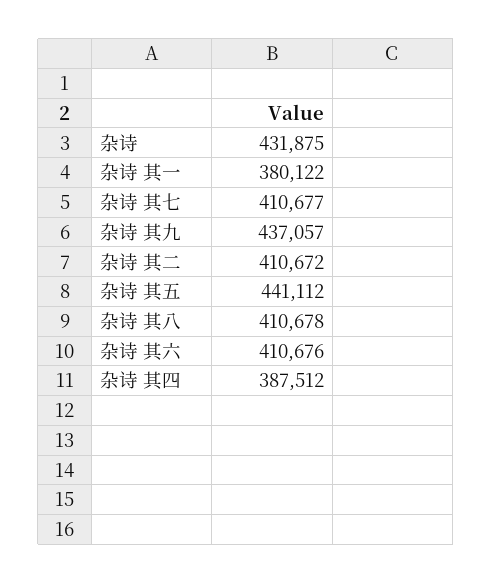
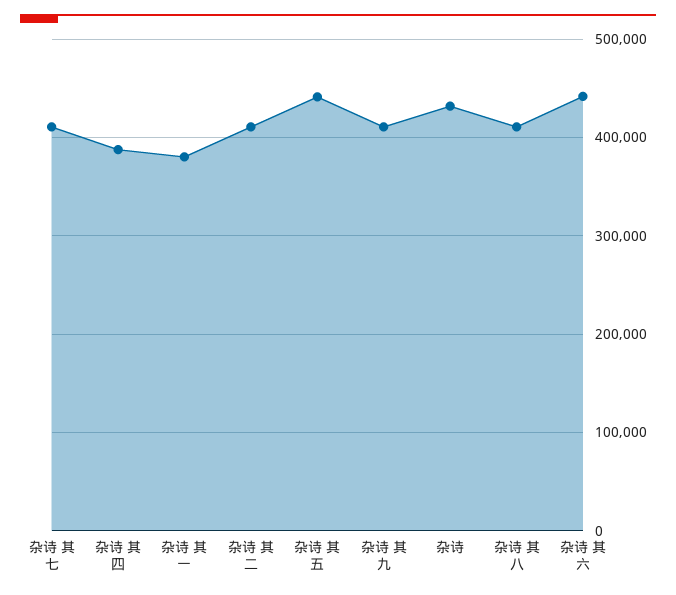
杂诗 其九: 437057 -> 410000
杂诗 其六: 410676 -> 440000

